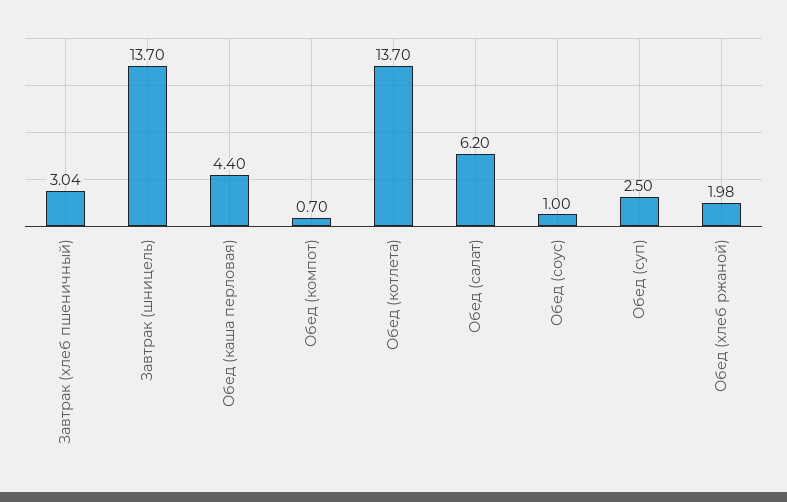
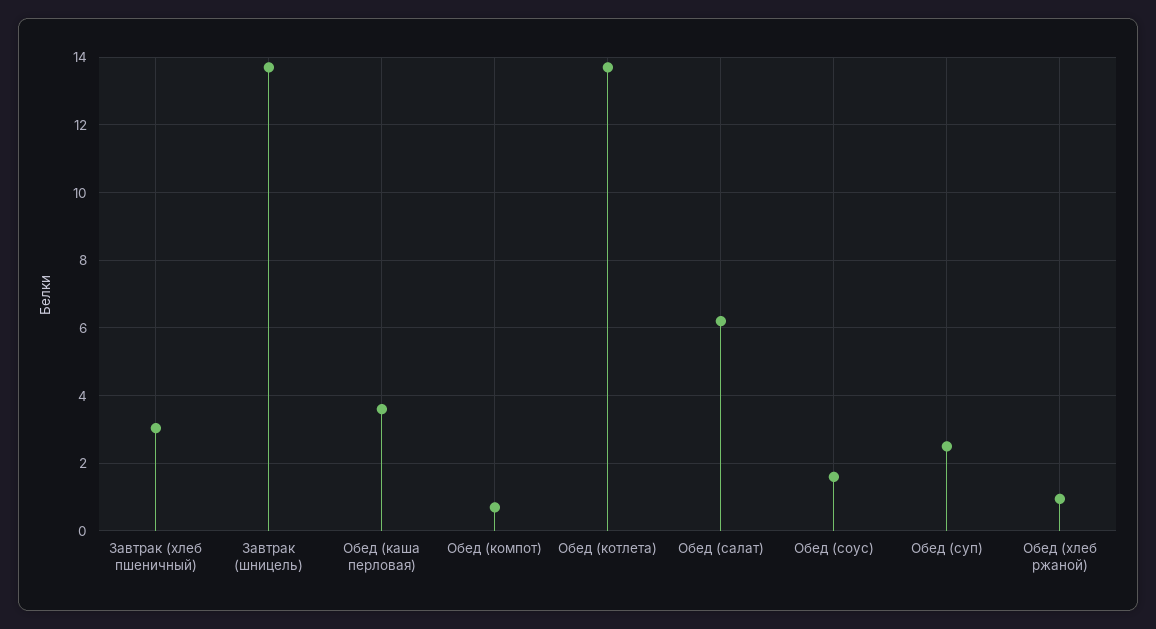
Обед (каша перловая): 4.4 -> 3.6
Обед (соус): 1 -> 1.6
Обед (хлеб ржаной): 1.98 -> 1

